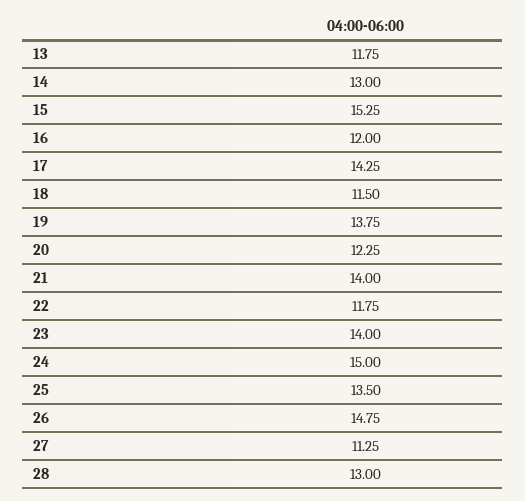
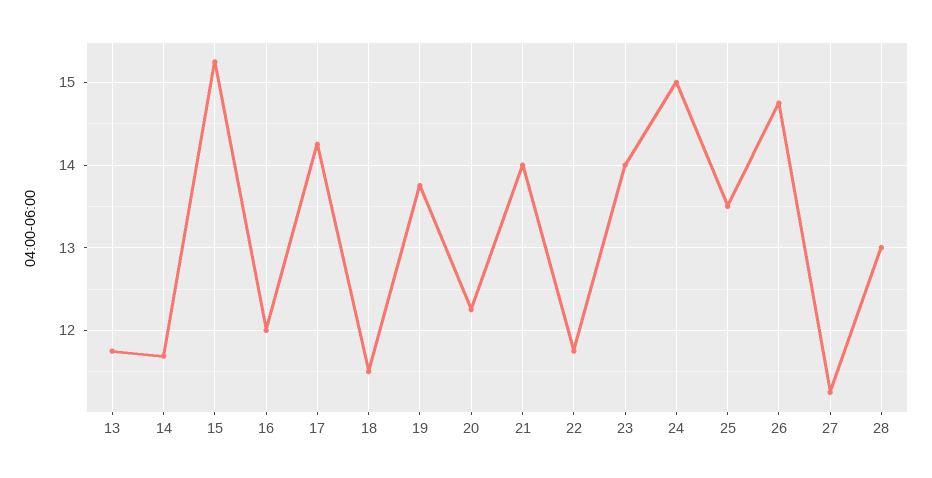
14: 13 -> 11.7

